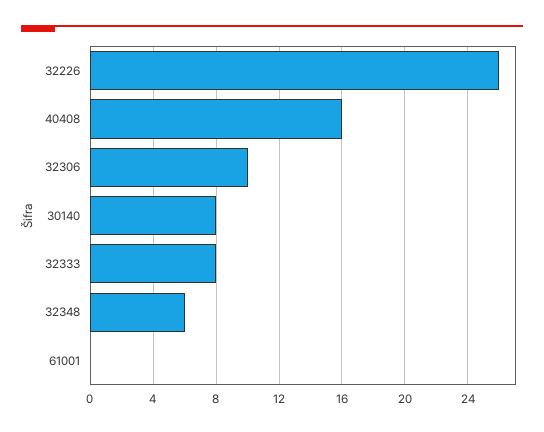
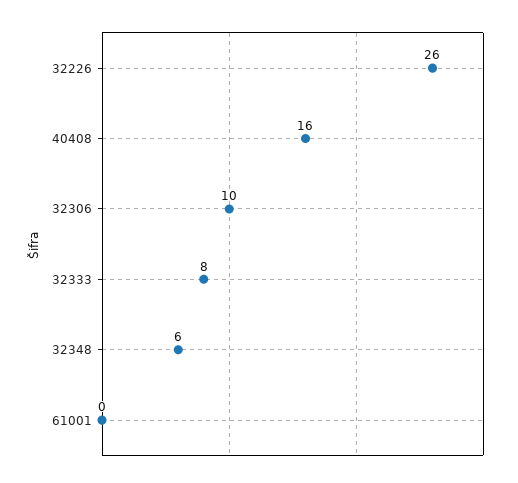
30140: 8 -> none

